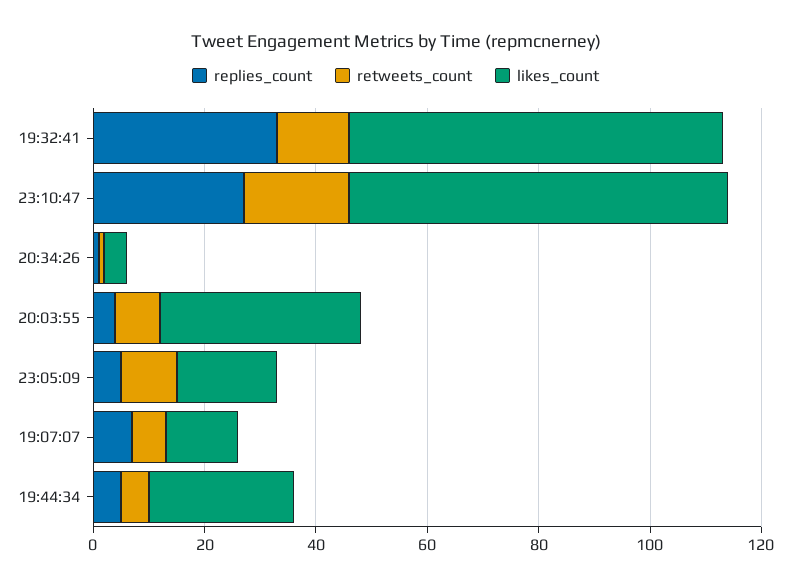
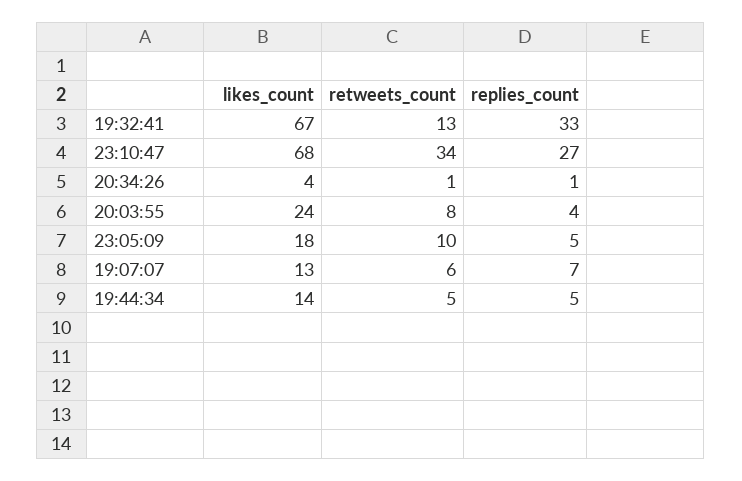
retweets_count, 23:10:47: 20 -> 34
likes_count, 20:03:55: 35 -> 24
likes_count, 19:44:34: 25 -> 14

